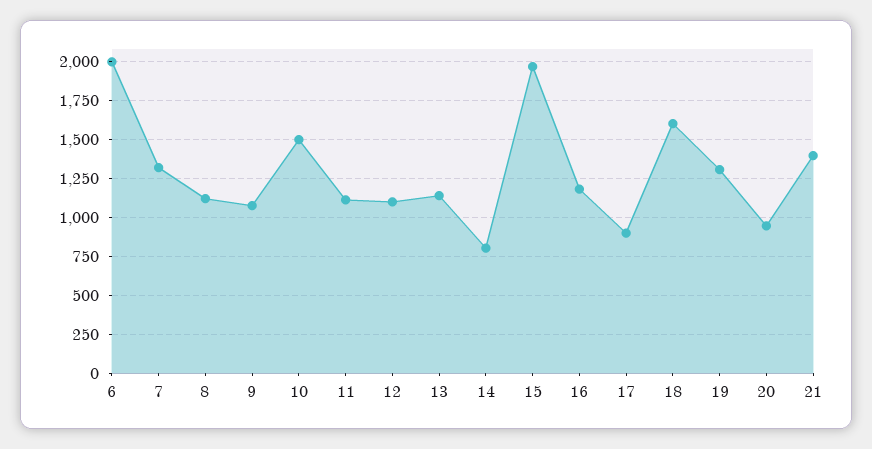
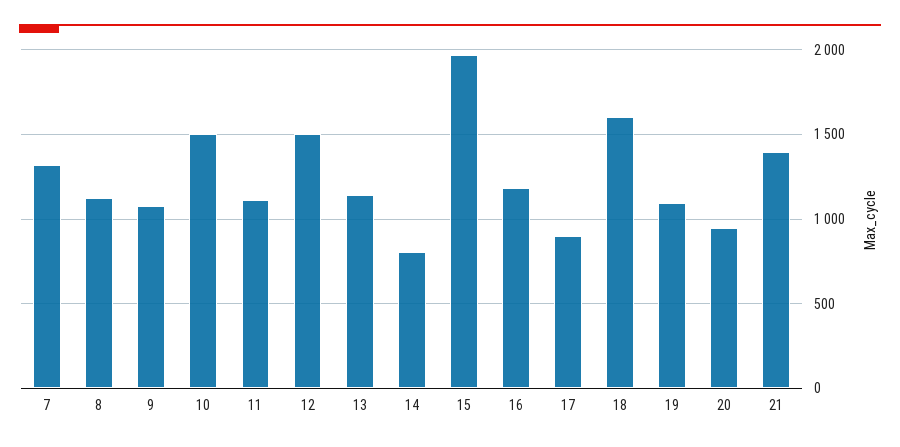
6: 2000 -> none
12: 1100 -> 1500
19: 1300 -> 1100

